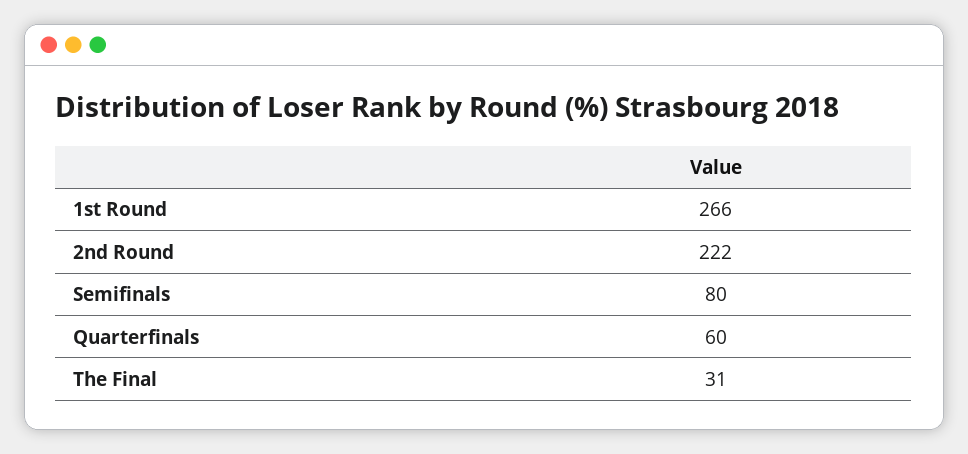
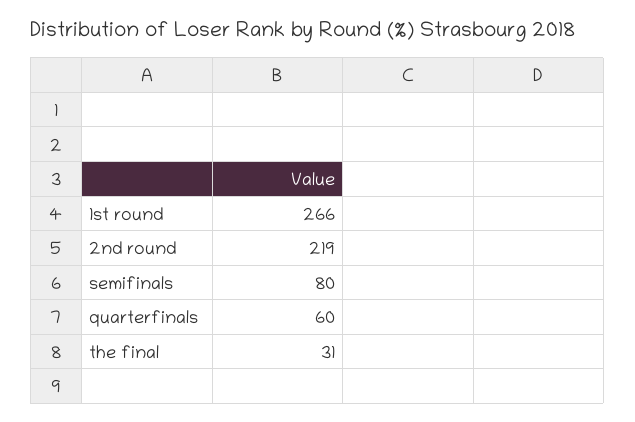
2nd Round: 222 -> 219

